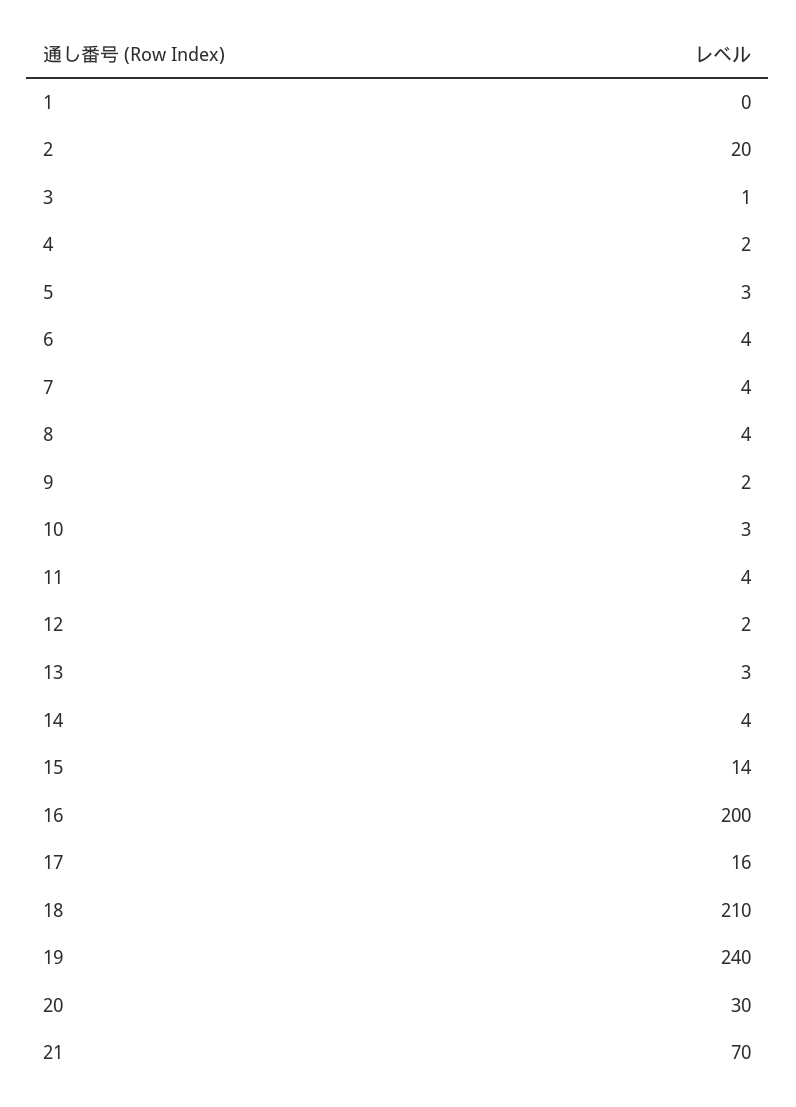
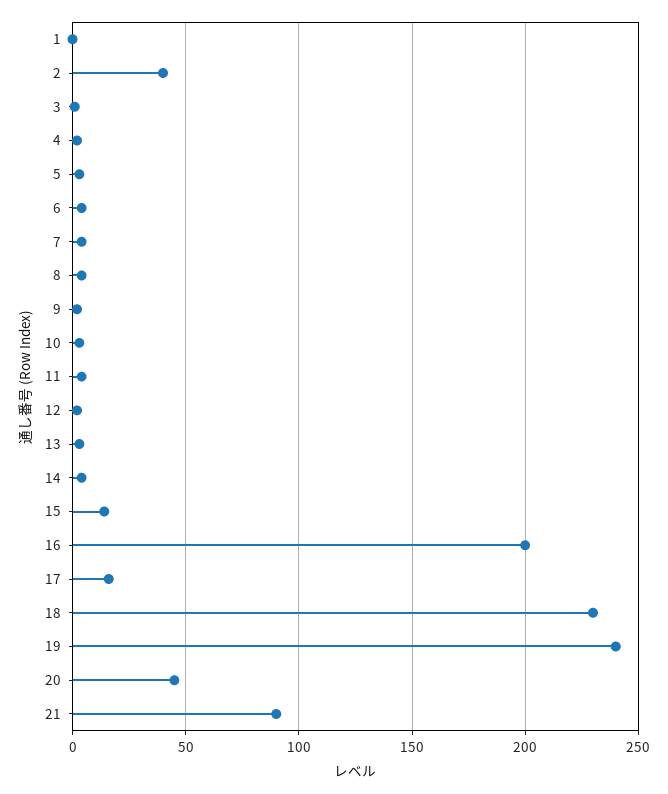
2: 20 -> 40
18: 210 -> 230
20: 30 -> 45
21: 70 -> 90

